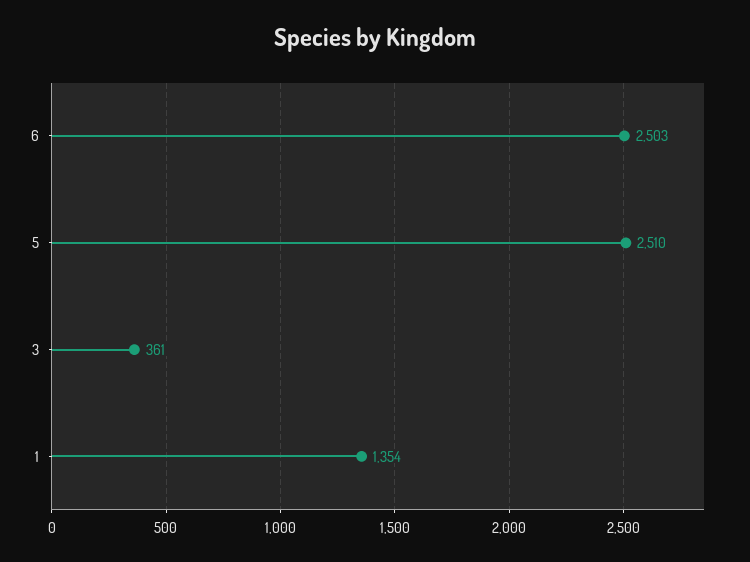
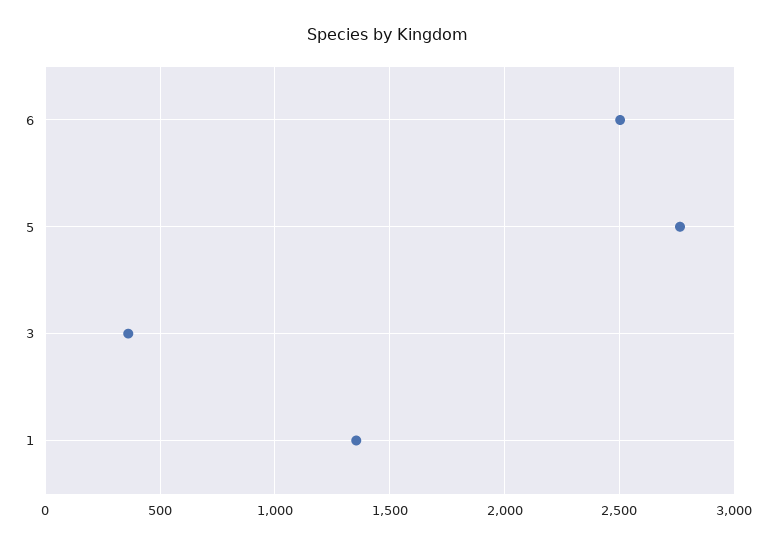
5: 2510 -> 2750

